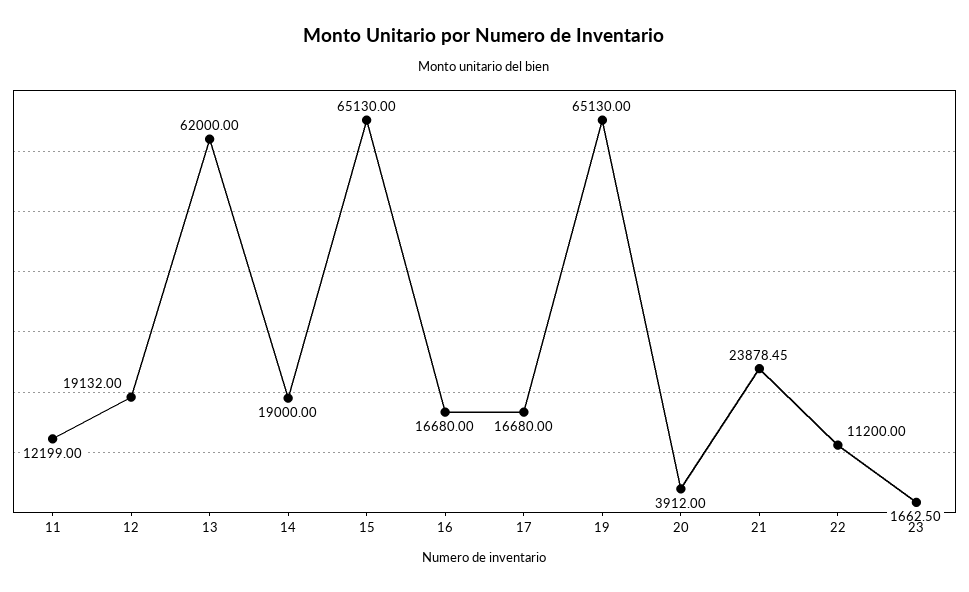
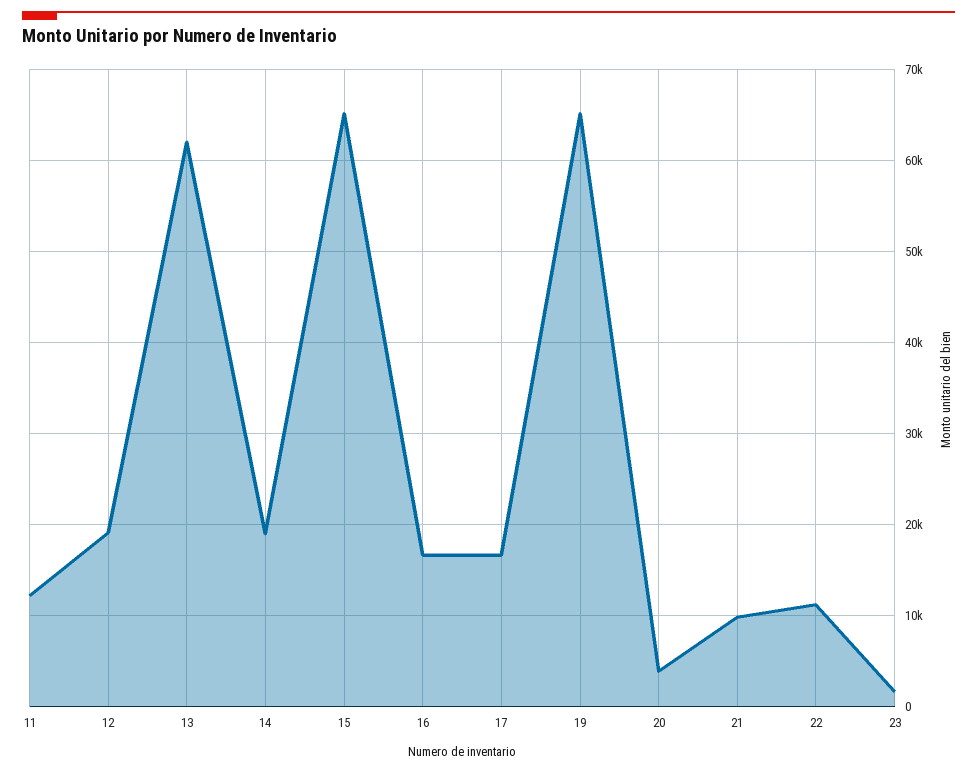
21: 23878.45 -> 10000

